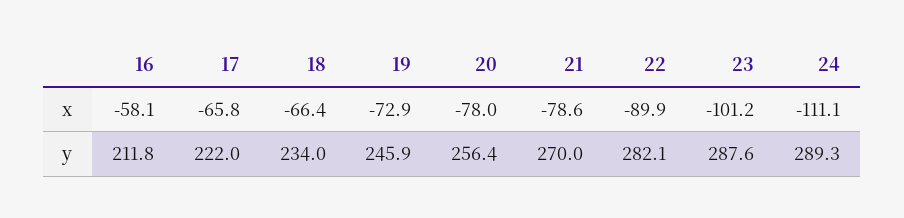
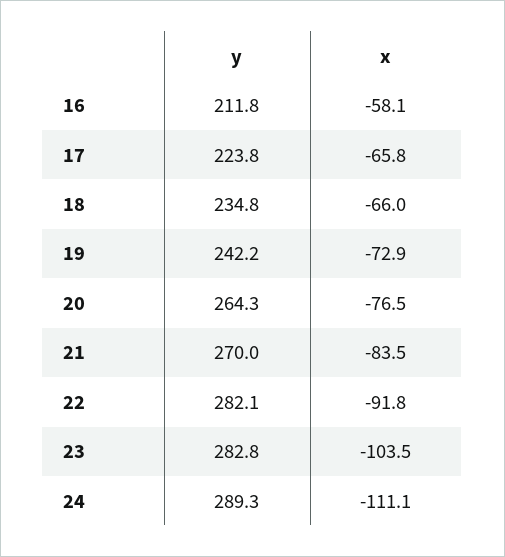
18, x: -66.4 -> -66
20, x: -78 -> -76.5
21, x: -78.6 -> -83.5
22, x: -89.9 -> -91.8
23, x: -101.2 -> -103.5
17, y: 222 -> 223.8
18, y: 234 -> 234.8
19, y: 245.9 -> 242.2
20, y: 256.4 -> 264.3
23, y: 287.6 -> 282.8

